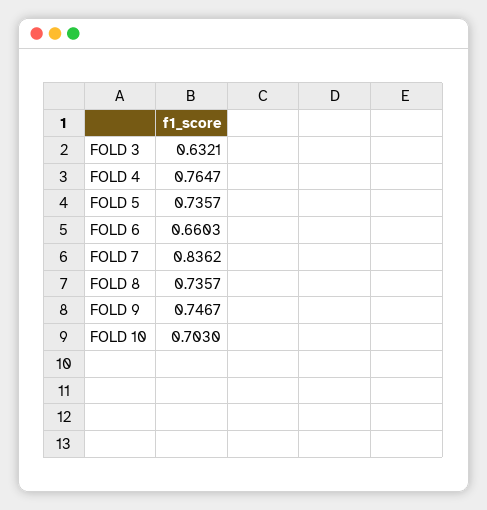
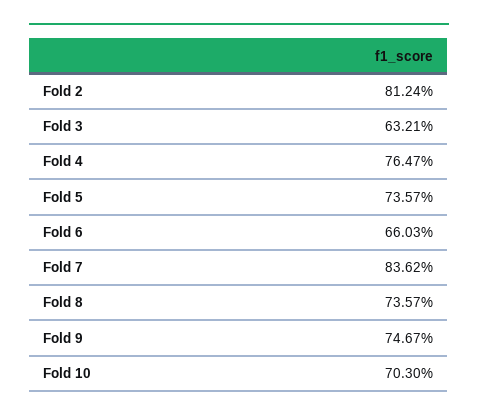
Fold 2: none -> 0.8124

